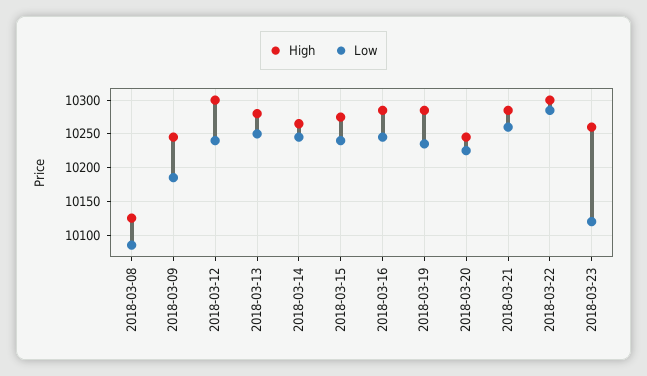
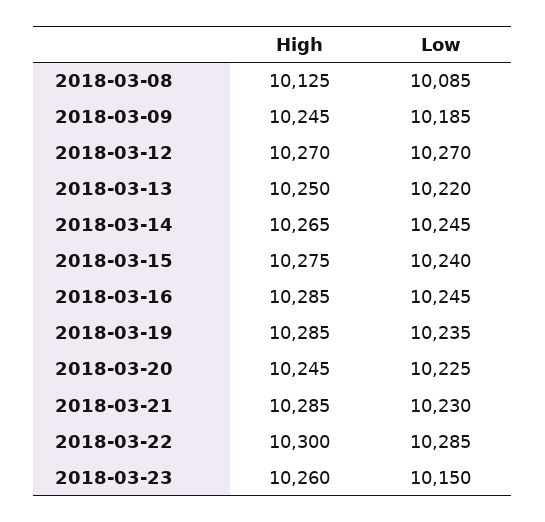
High, 2018-03-12: 10300 -> 10270
Low, 2018-03-12: 10240 -> 10270
High, 2018-03-13: 10280 -> 10250
Low, 2018-03-13: 10250 -> 10220
Low, 2018-03-21: 10260 -> 10230
Low, 2018-03-23: 10120 -> 10150

